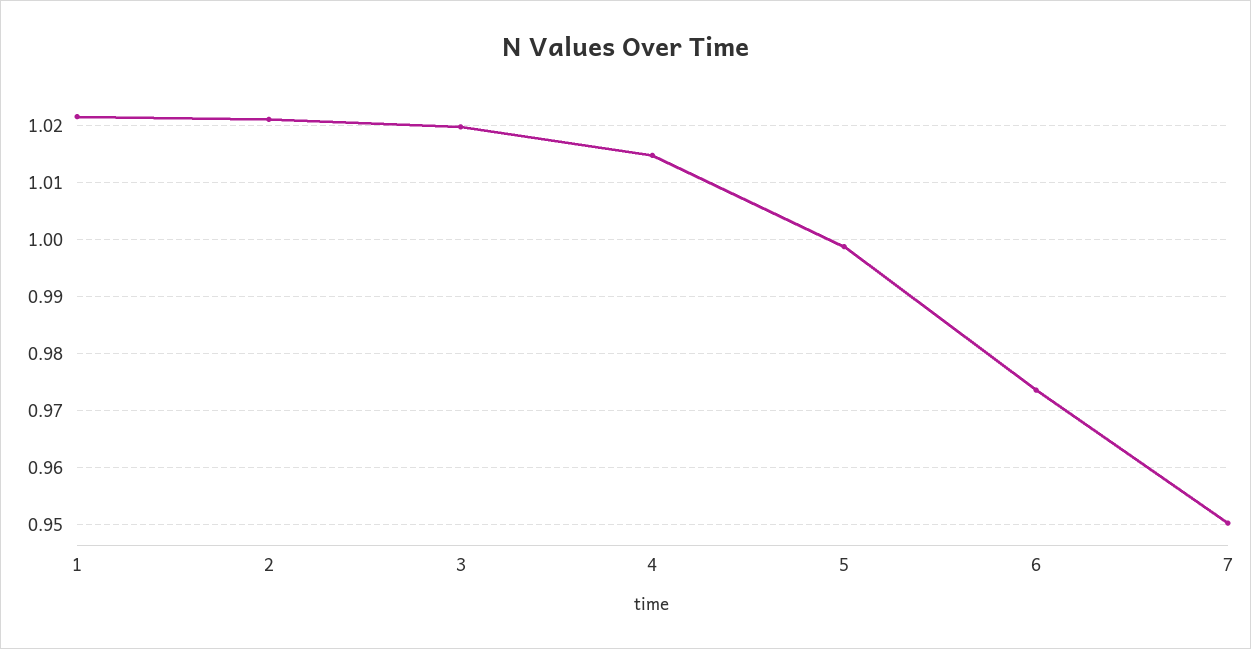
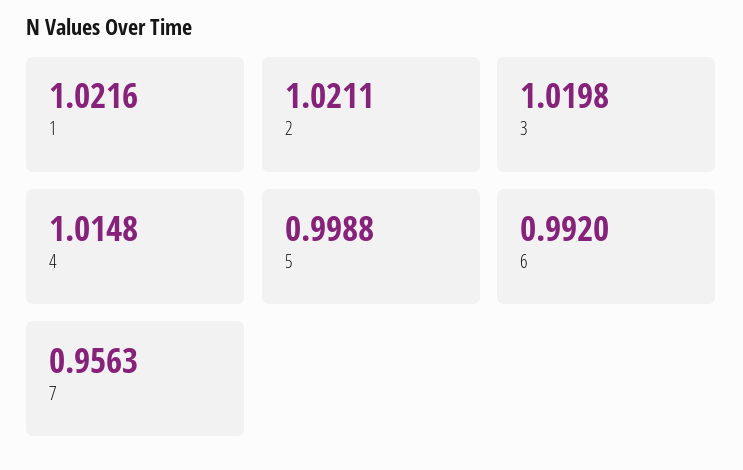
6: 0.974 -> 0.992
7: 0.95 -> 0.9563

